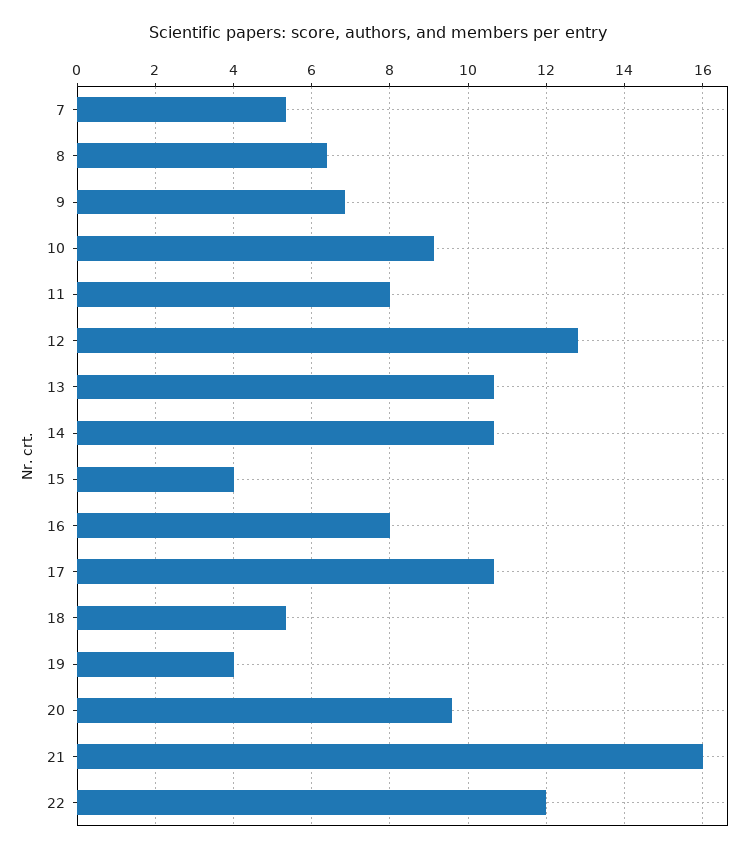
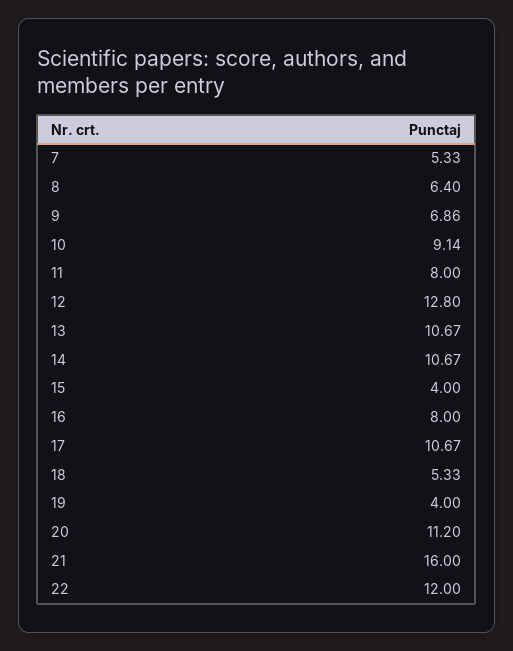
20: 9.6 -> 11.2

